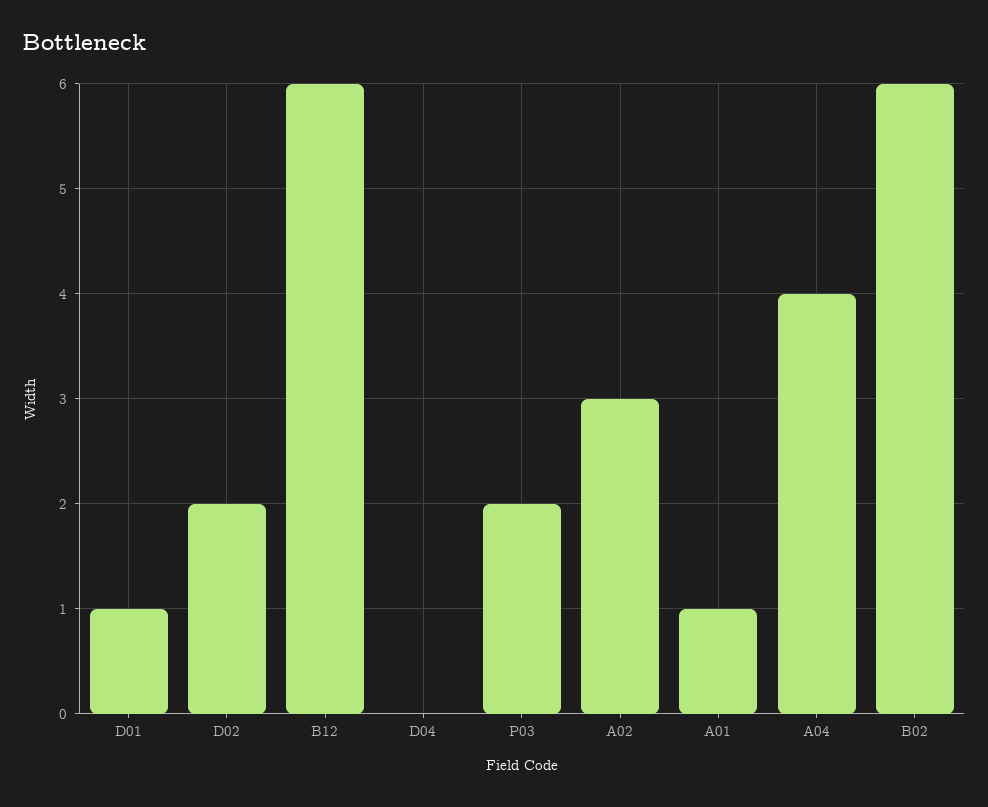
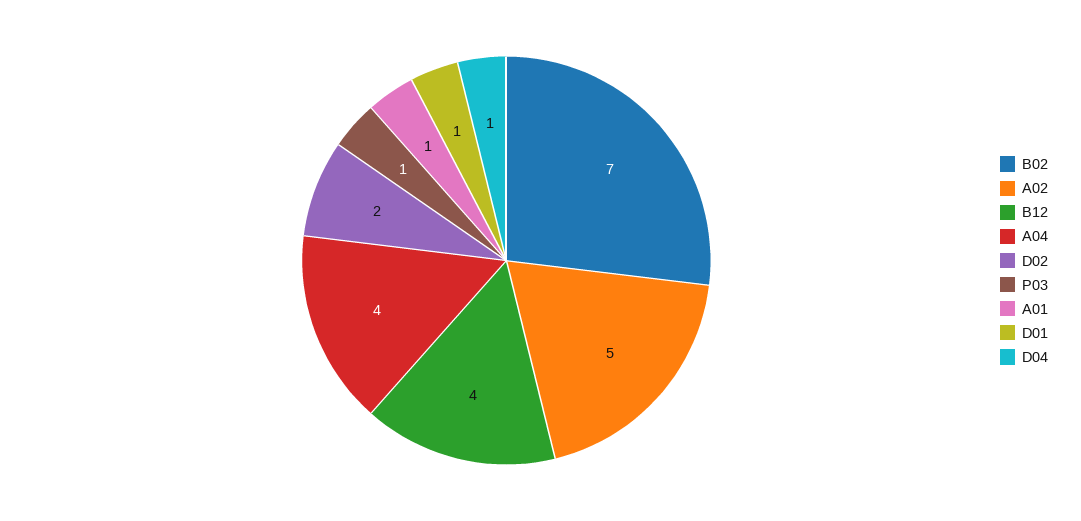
B12: 6 -> 4
D04: 0 -> 1
P03: 2 -> 1
A02: 3 -> 5
B02: 6 -> 7

